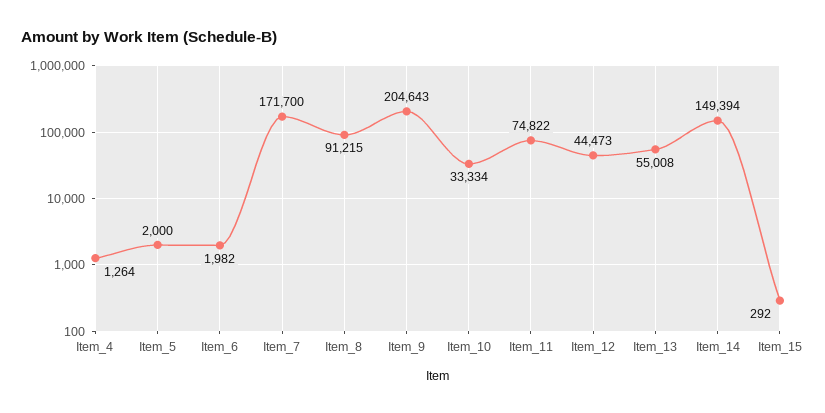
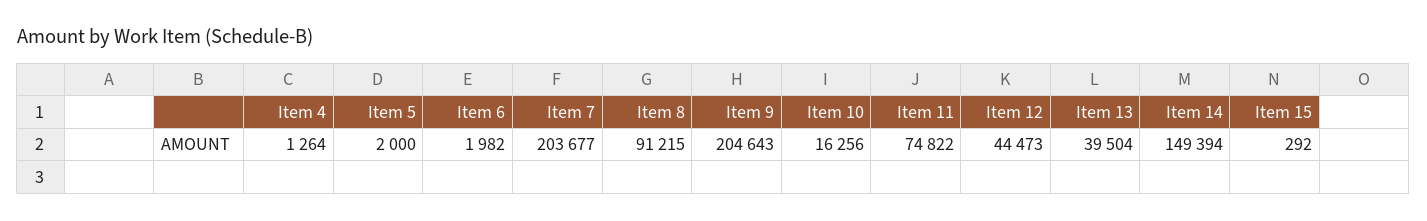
Item_7: 171700 -> 203677
Item_10: 33334 -> 16256
Item_13: 55008 -> 39504

